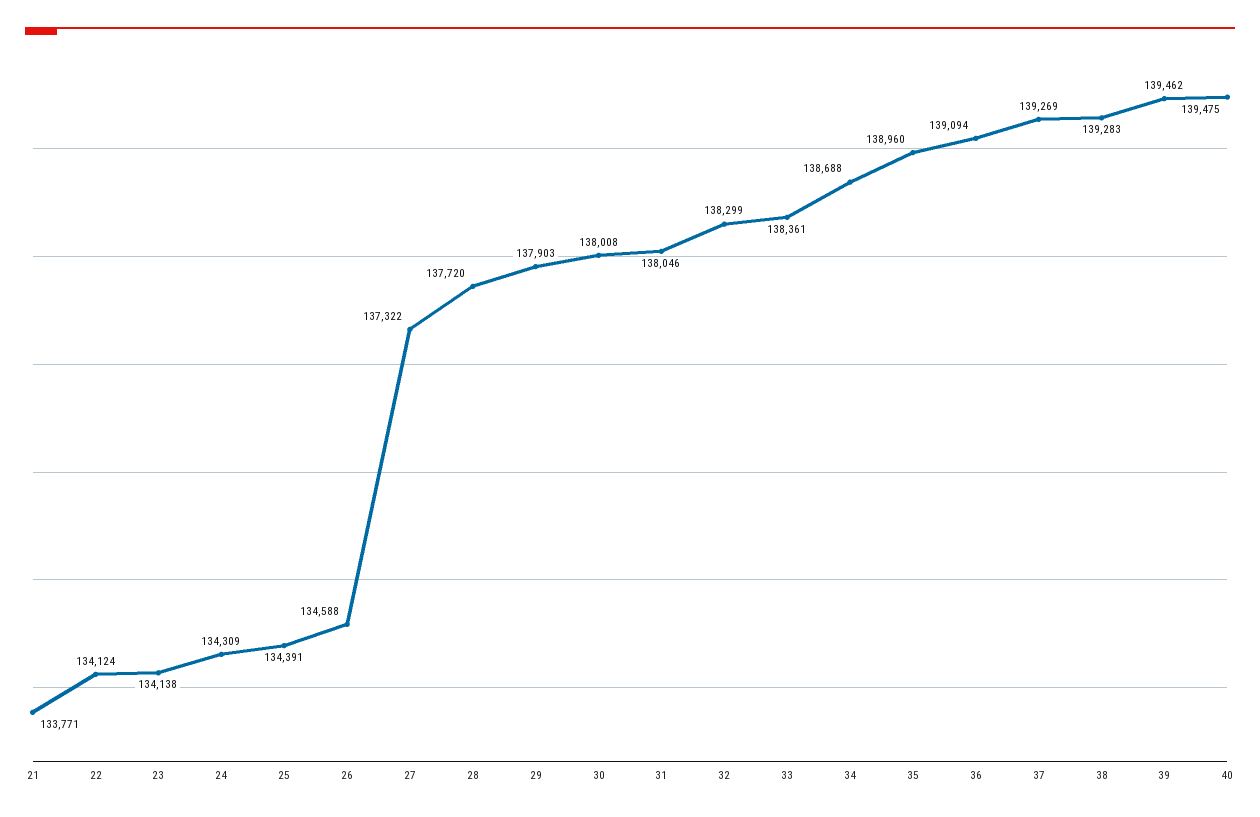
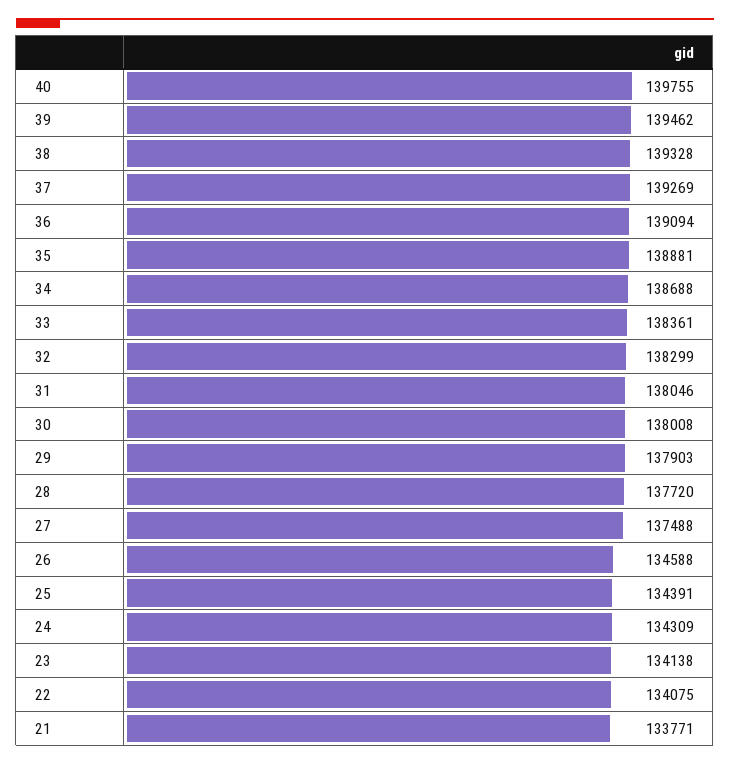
22: 134124 -> 134075
27: 137322 -> 137488
35: 138960 -> 138881
38: 139283 -> 139328
40: 139475 -> 139755

